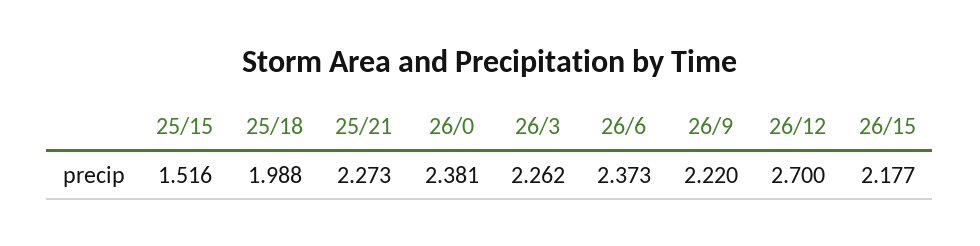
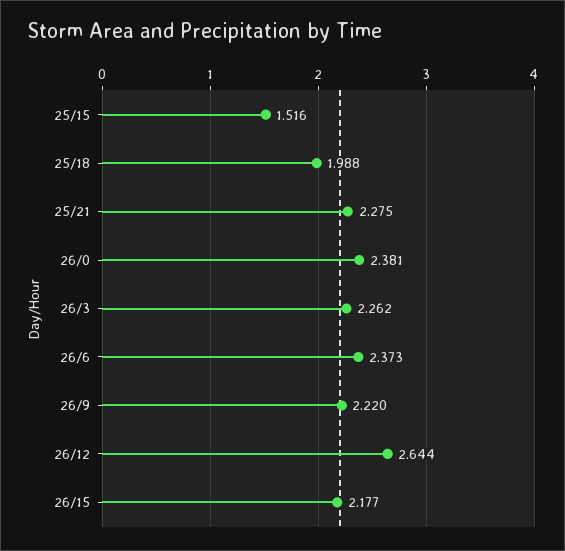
25/21: 2.273 -> 2.275
26/12: 2.7 -> 2.644

